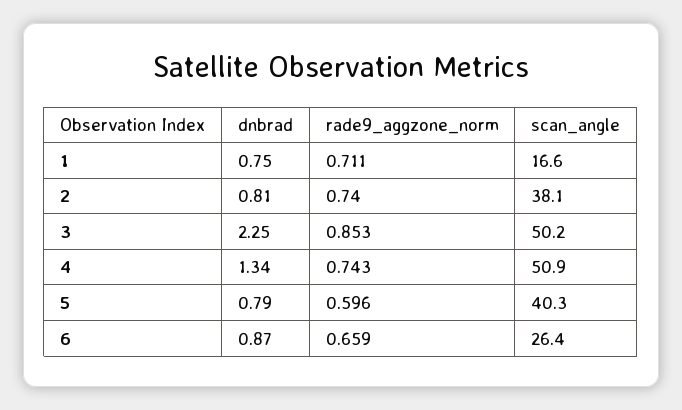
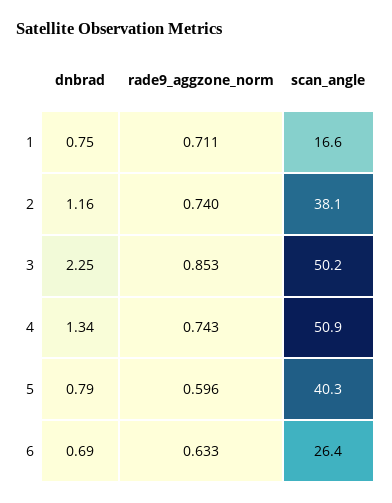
dnbrad, 2: 0.81 -> 1.16
dnbrad, 6: 0.87 -> 0.69
rade9_aggzone_norm, 6: 0.659 -> 0.633

